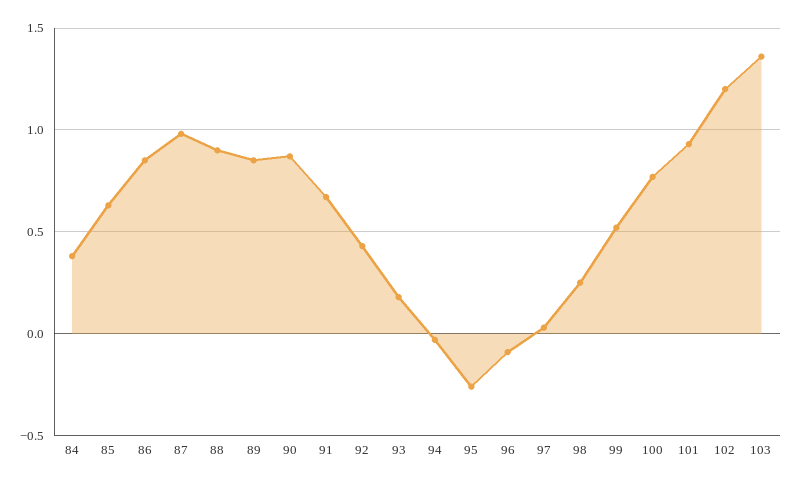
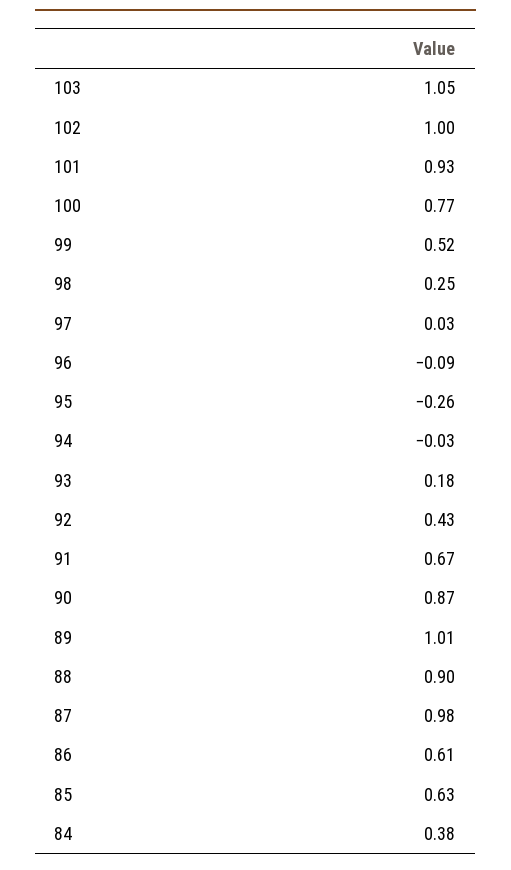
86: 0.85 -> 0.61
89: 0.85 -> 1.01
102: 1.2 -> 1
103: 1.35 -> 1.05

